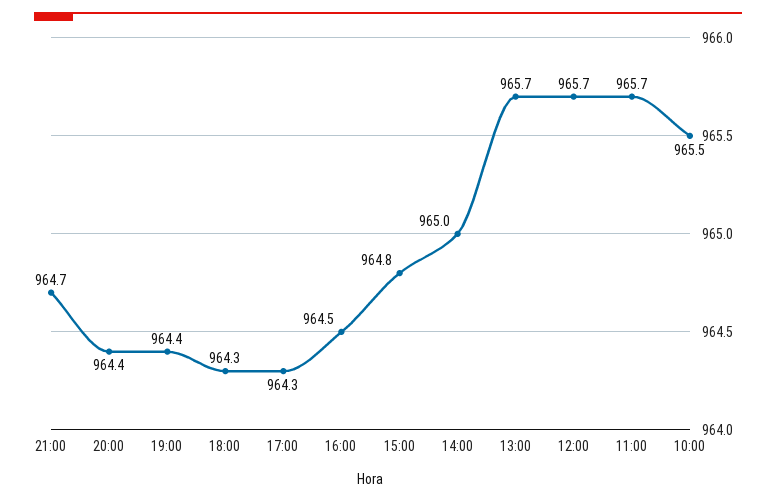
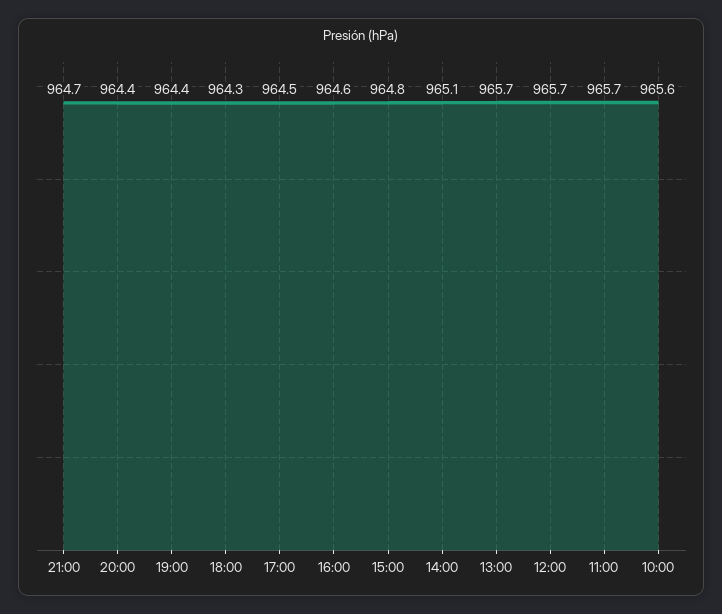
17:00: 964.3 -> 964.5
16:00: 964.5 -> 964.6
14:00: 965 -> 965.1
10:00: 965.5 -> 965.6

